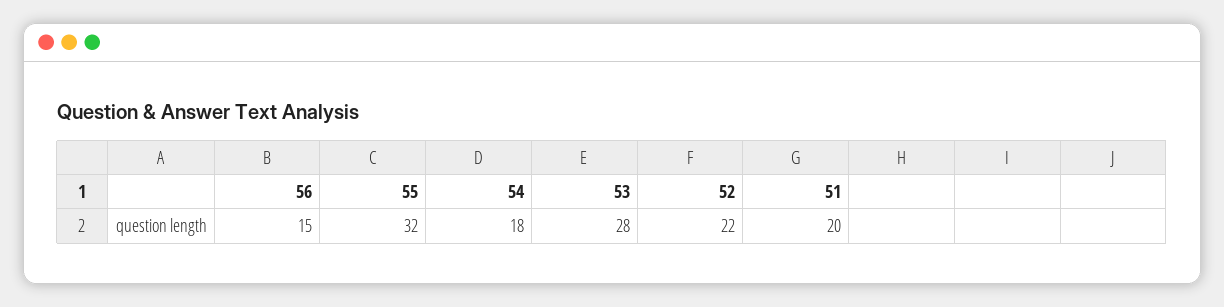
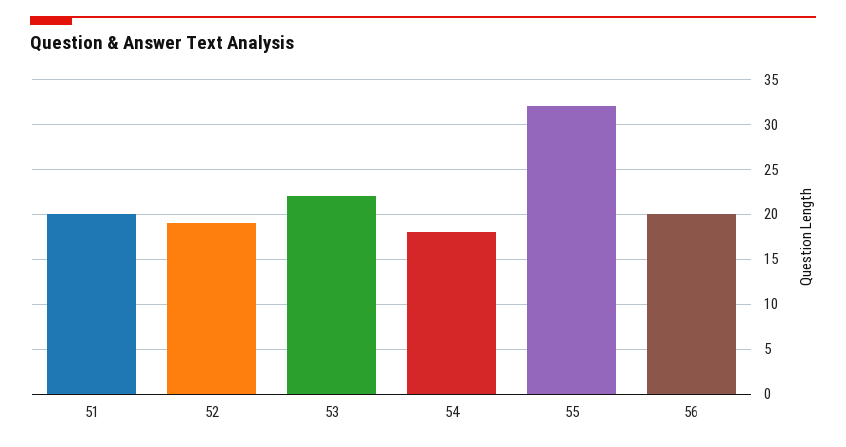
56: 15 -> 20
53: 28 -> 22
52: 22 -> 19

